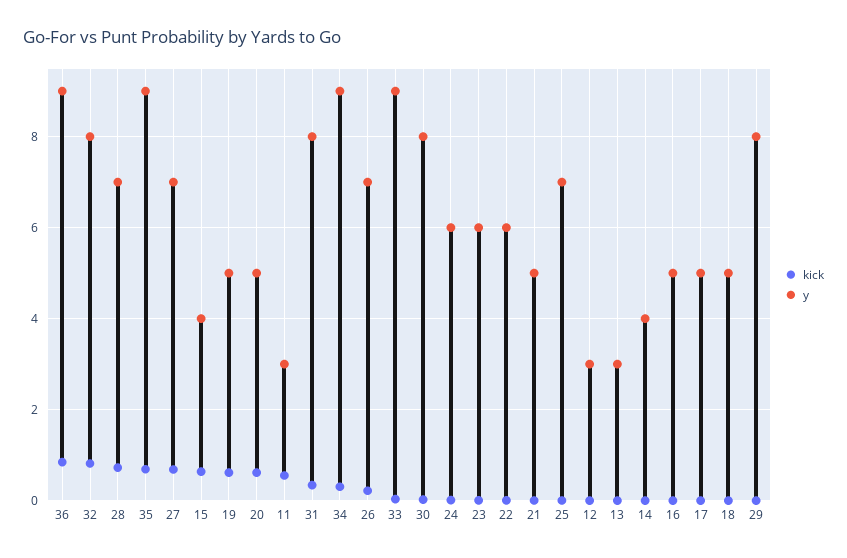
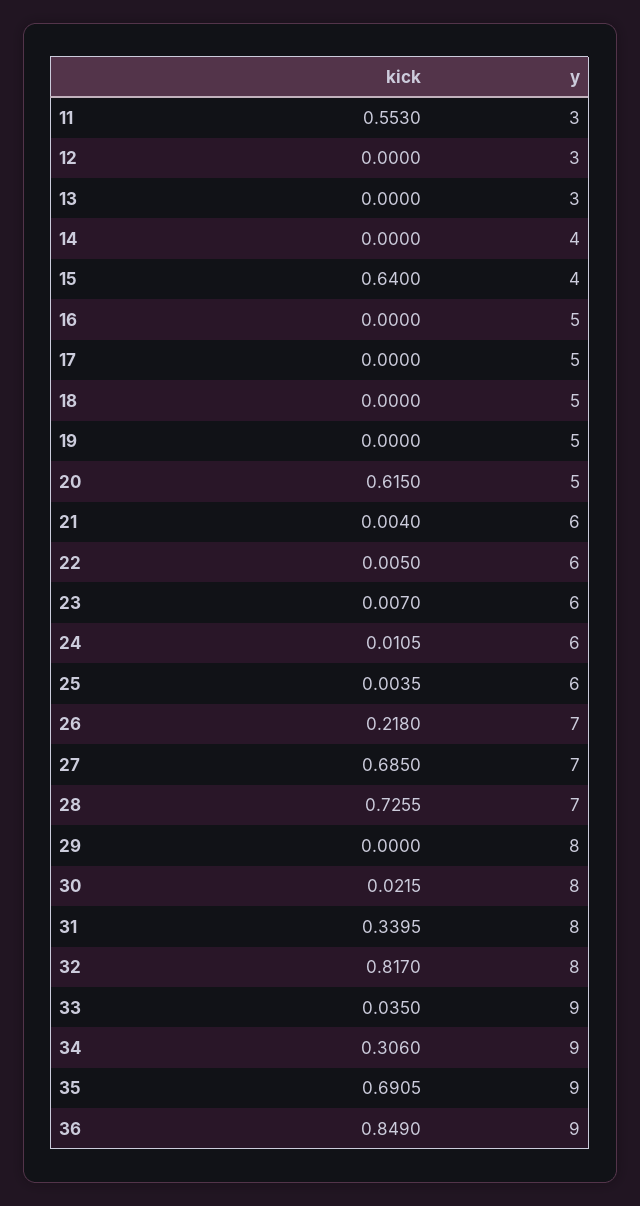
kick, 19: 0.6 -> 0
y, 21: 5 -> 6
y, 25: 7 -> 6

